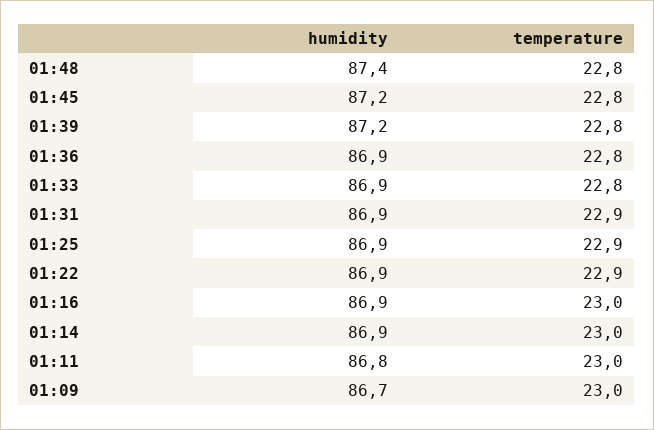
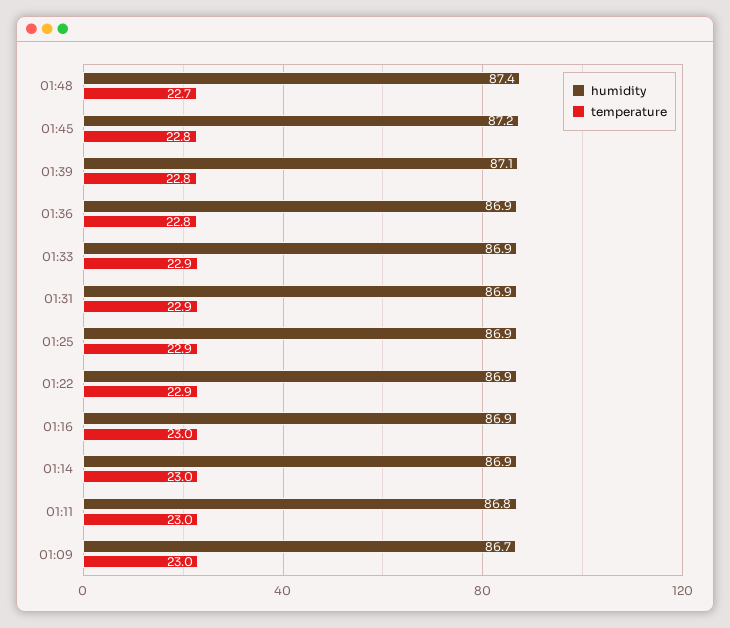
temperature, 01:48: 22.8 -> 22.7
humidity, 01:39: 87.2 -> 87.1
temperature, 01:33: 22.8 -> 22.9

